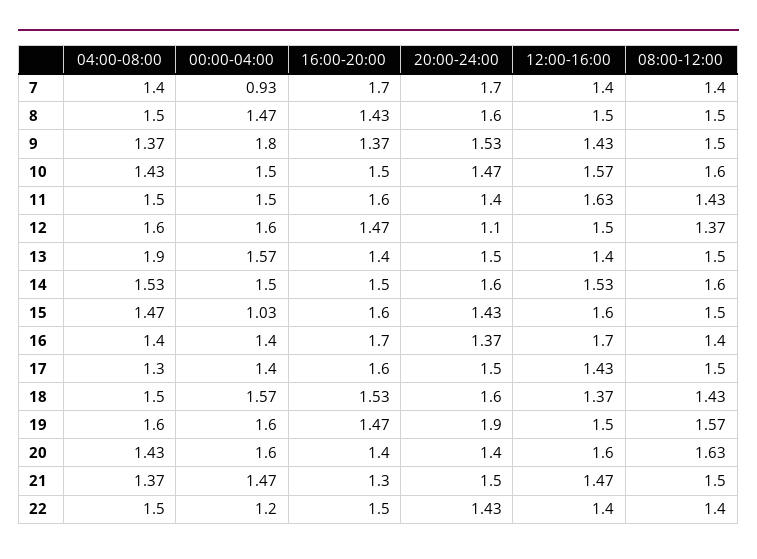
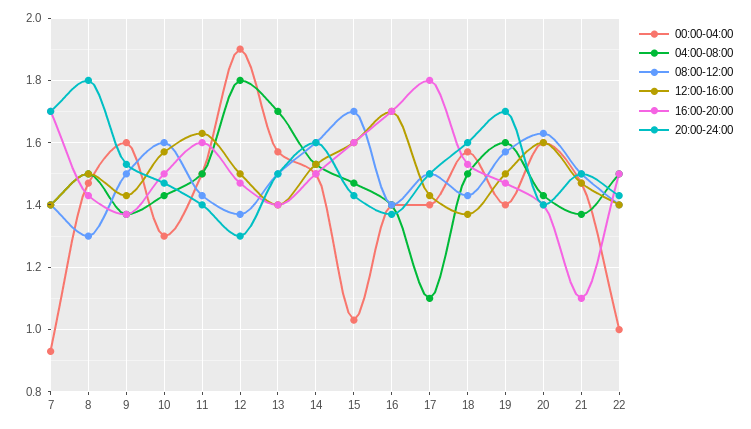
20:00-24:00, 8: 1.6 -> 1.8
08:00-12:00, 8: 1.5 -> 1.3
00:00-04:00, 9: 1.8 -> 1.6
00:00-04:00, 10: 1.5 -> 1.3
04:00-08:00, 12: 1.6 -> 1.8
00:00-04:00, 12: 1.6 -> 1.9
20:00-24:00, 12: 1.1 -> 1.3
04:00-08:00, 13: 1.9 -> 1.7
08:00-12:00, 15: 1.5 -> 1.7
04:00-08:00, 17: 1.3 -> 1.1
16:00-20:00, 17: 1.6 -> 1.8
00:00-04:00, 19: 1.6 -> 1.4
20:00-24:00, 19: 1.9 -> 1.7
16:00-20:00, 21: 1.3 -> 1.1
00:00-04:00, 22: 1.2 -> 1

